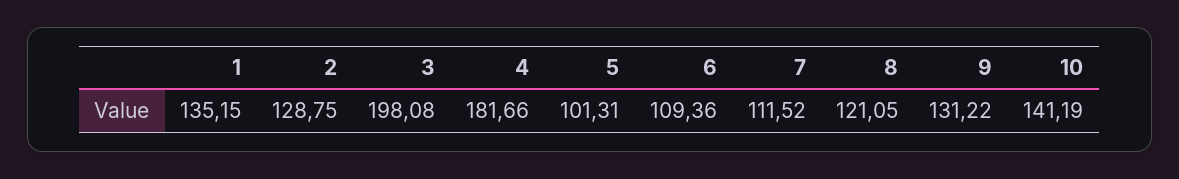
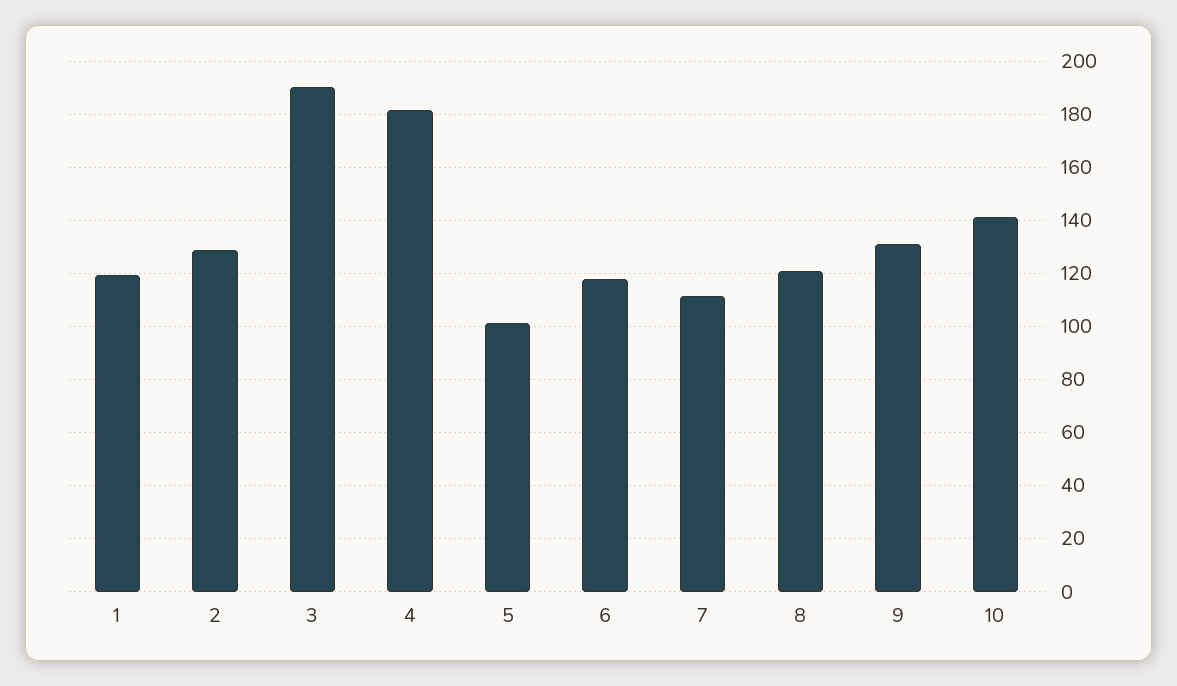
1: 135.15 -> 120
3: 198.08 -> 190
6: 109.36 -> 117.5

